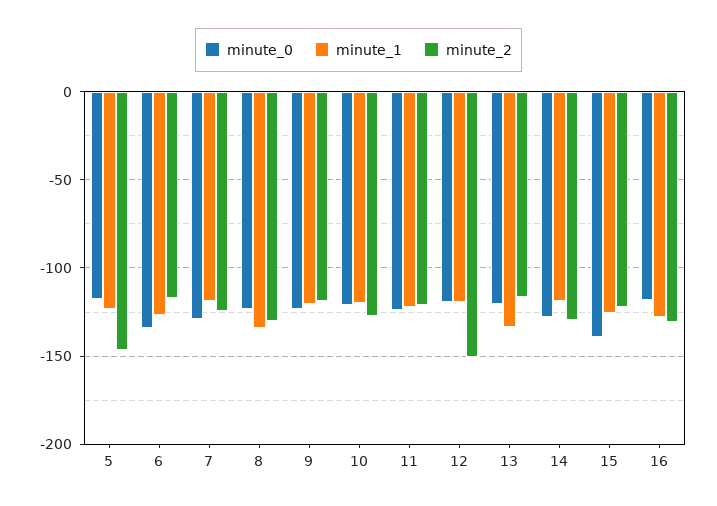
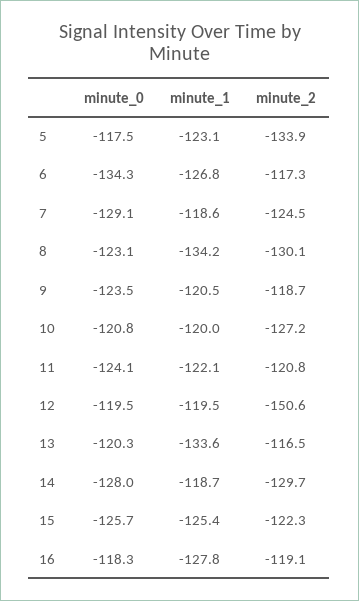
minute_2, 5: -145 -> -133.9
minute_0, 15: -140 -> -125.7
minute_2, 16: -130 -> -119.1

